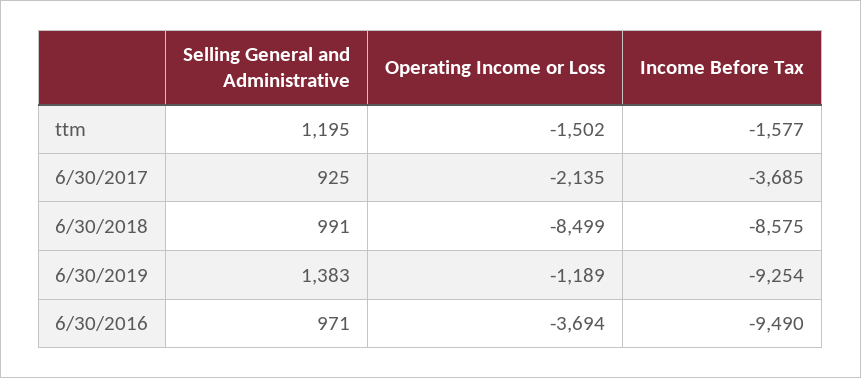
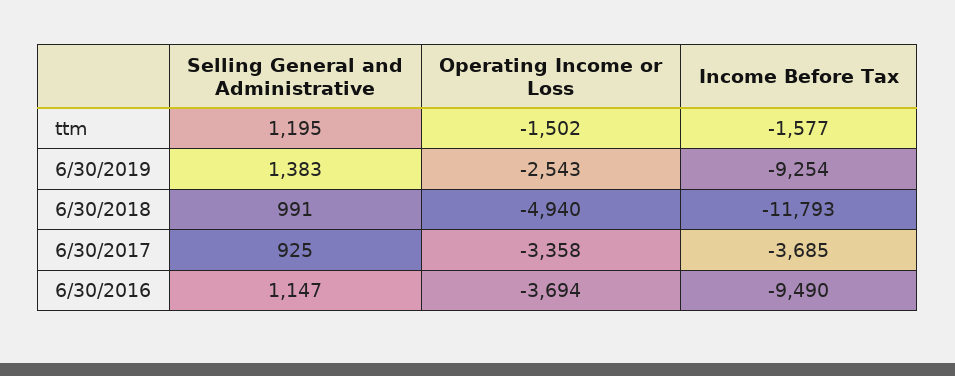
Operating Income or Loss, 6/30/2017: -2135 -> -3358
Operating Income or Loss, 6/30/2018: -8499 -> -4940
Income Before Tax, 6/30/2018: -8575 -> -11793
Operating Income or Loss, 6/30/2019: -1189 -> -2543
Selling General and Administrative, 6/30/2016: 971 -> 1147

